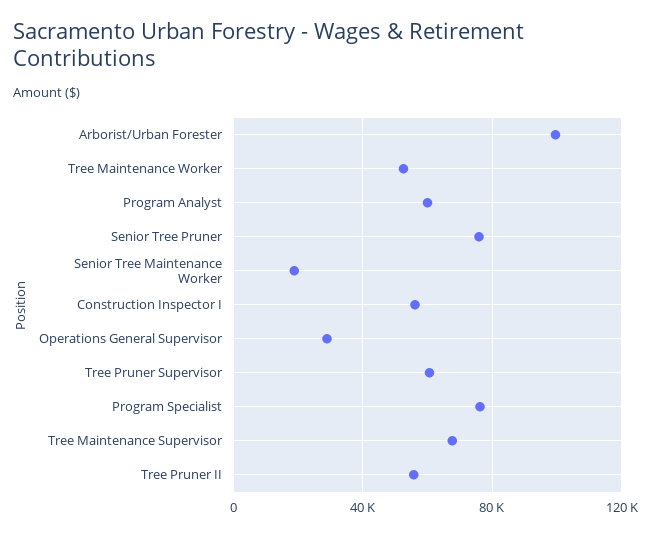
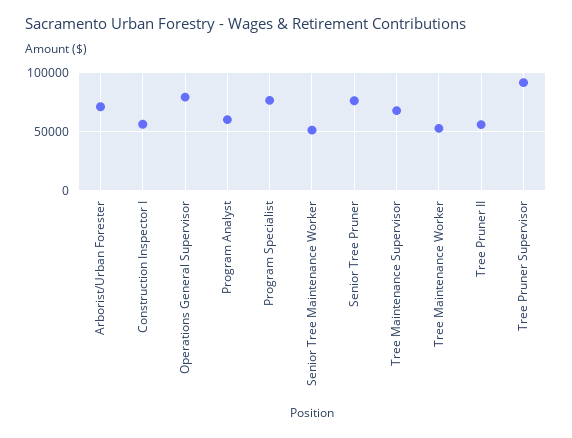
Arborist/Urban Forester: 100000 -> 70000
Senior Tree Maintenance Worker: 20000 -> 50000
Operations General Supervisor: 30000 -> 80000
Tree Pruner Supervisor: 60000 -> 90000

